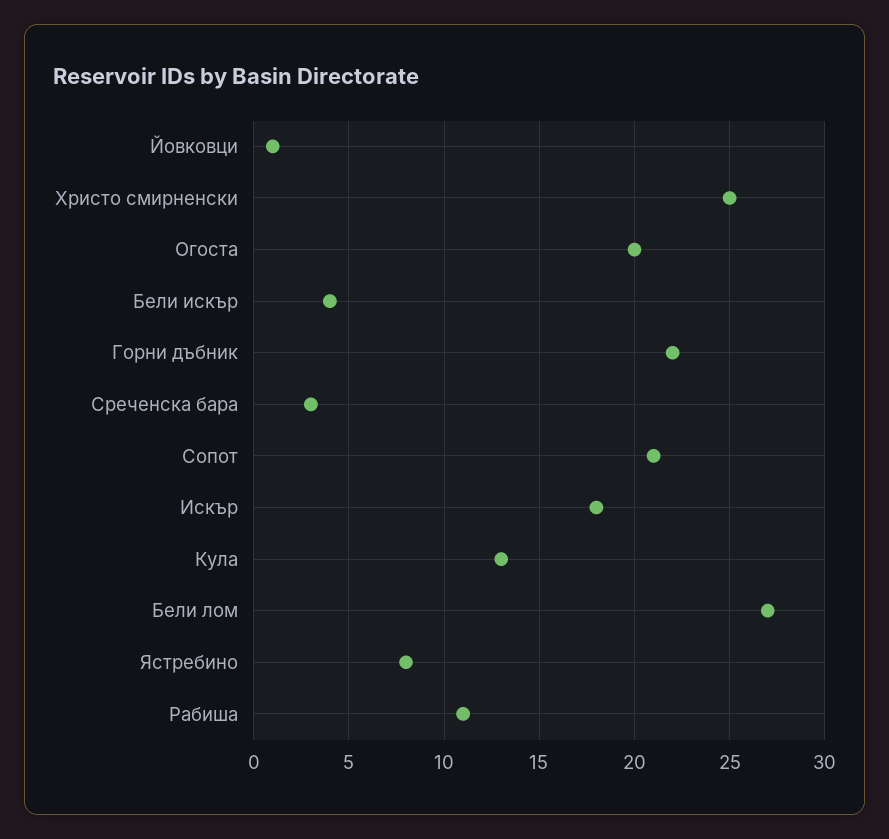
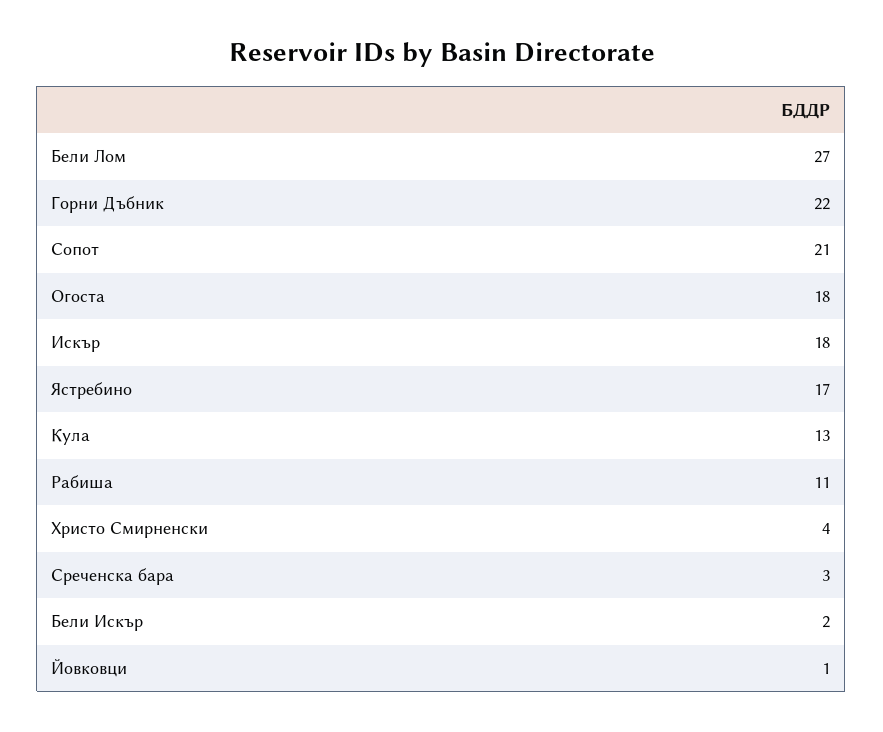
Христо смирненски: 25 -> 4
Огоста: 20 -> 18
Бели искър: 4 -> 2
Ястребино: 8 -> 17

